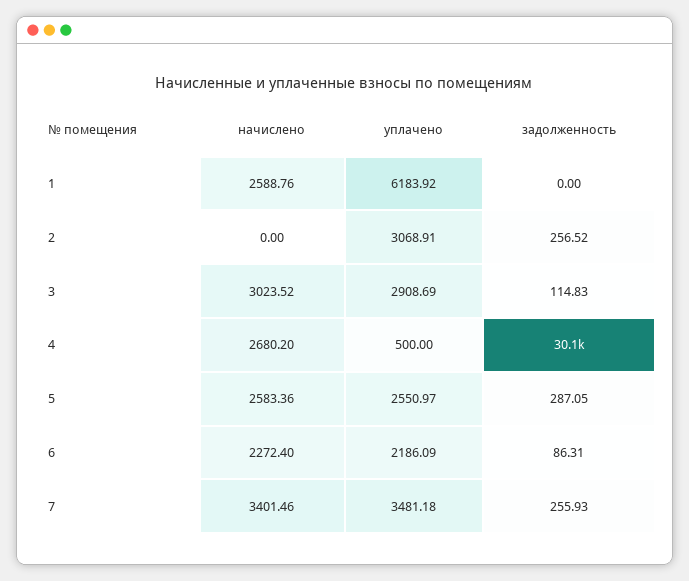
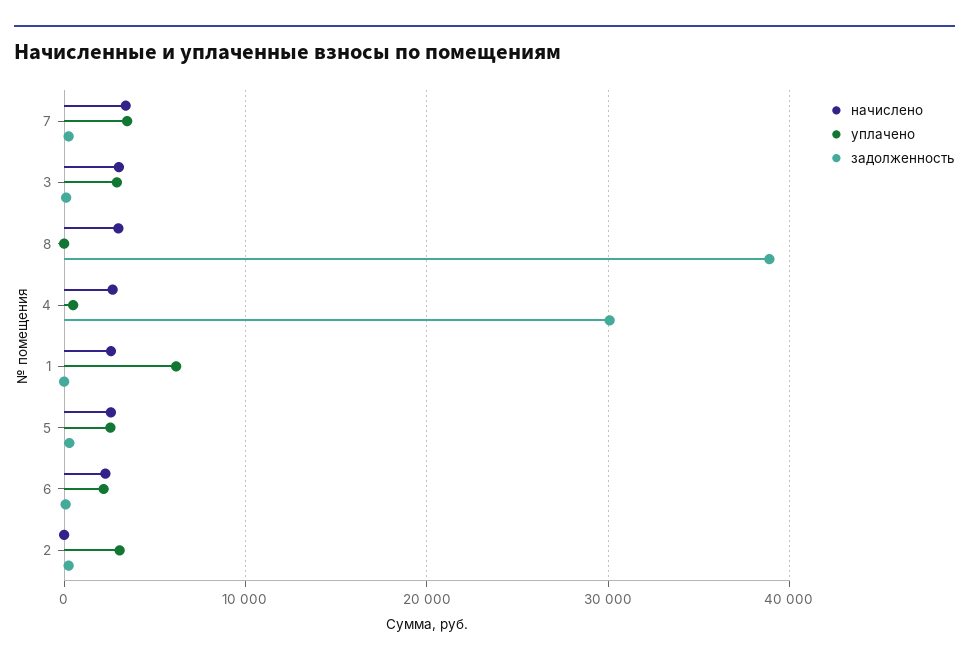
начислено, 8: none -> 3000
уплачено, 8: none -> 0
задолженность, 8: none -> 39000

